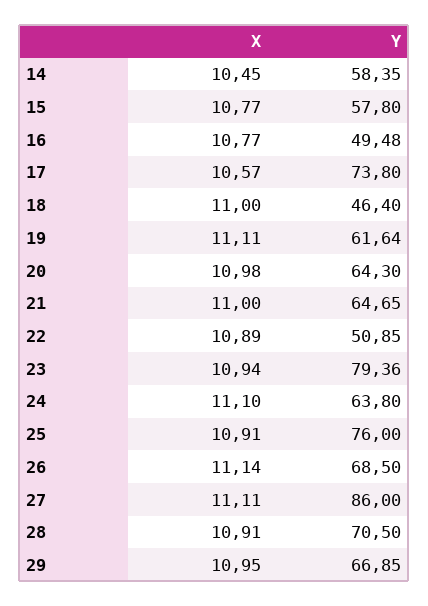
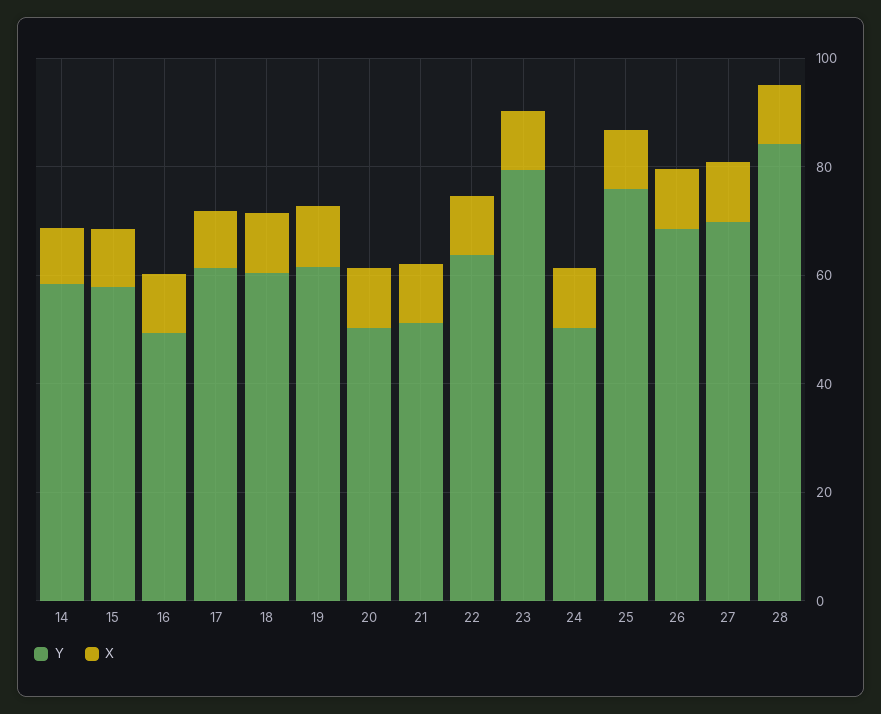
Y, 17: 73.8 -> 60
Y, 18: 46.4 -> 60
Y, 20: 64.3 -> 50
Y, 21: 64.65 -> 50
Y, 22: 50.85 -> 65
Y, 24: 63.8 -> 50
Y, 27: 86 -> 70
Y, 28: 70.5 -> 85
X, 29: 10.95 -> none
Y, 29: 66.85 -> none

